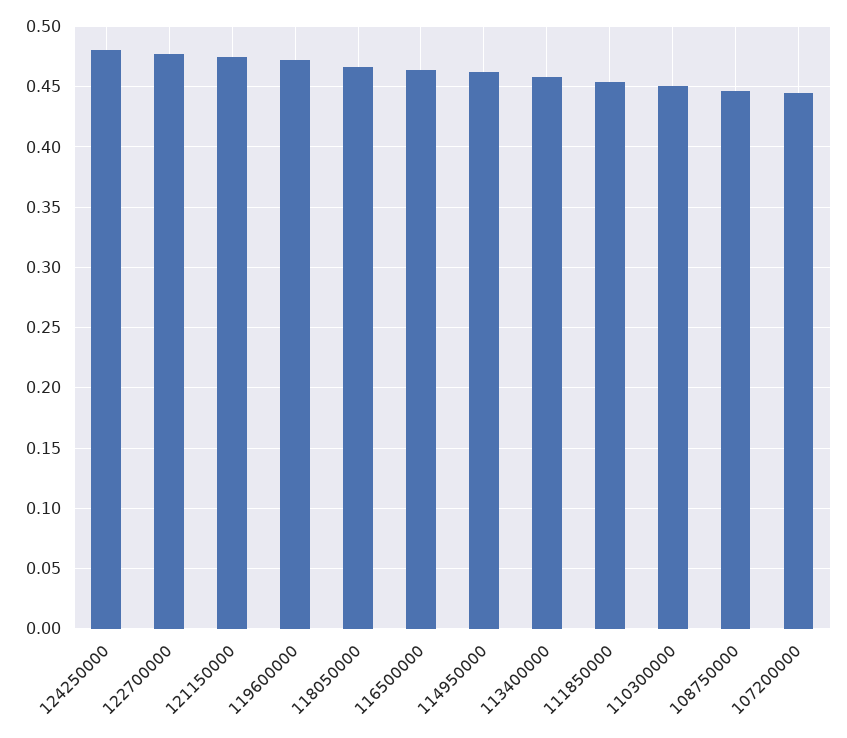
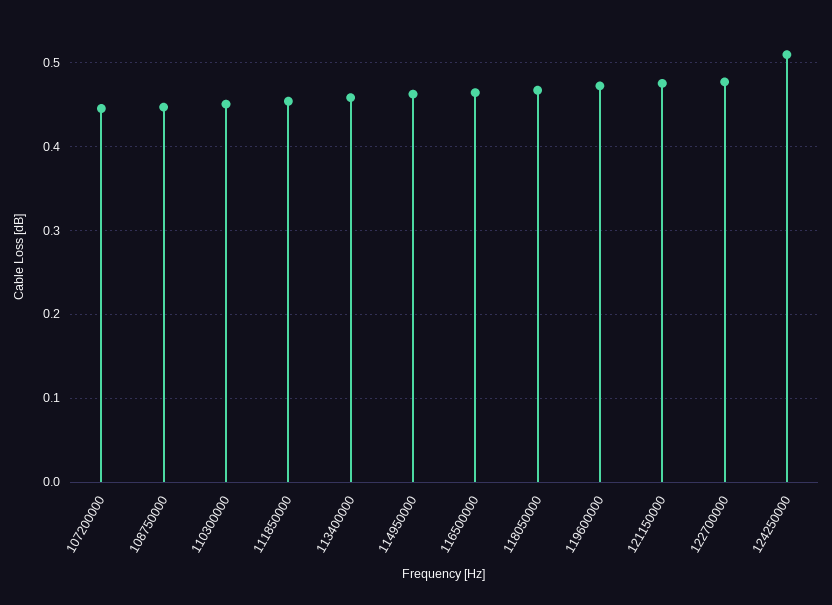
124250000: 0.48 -> 0.51

